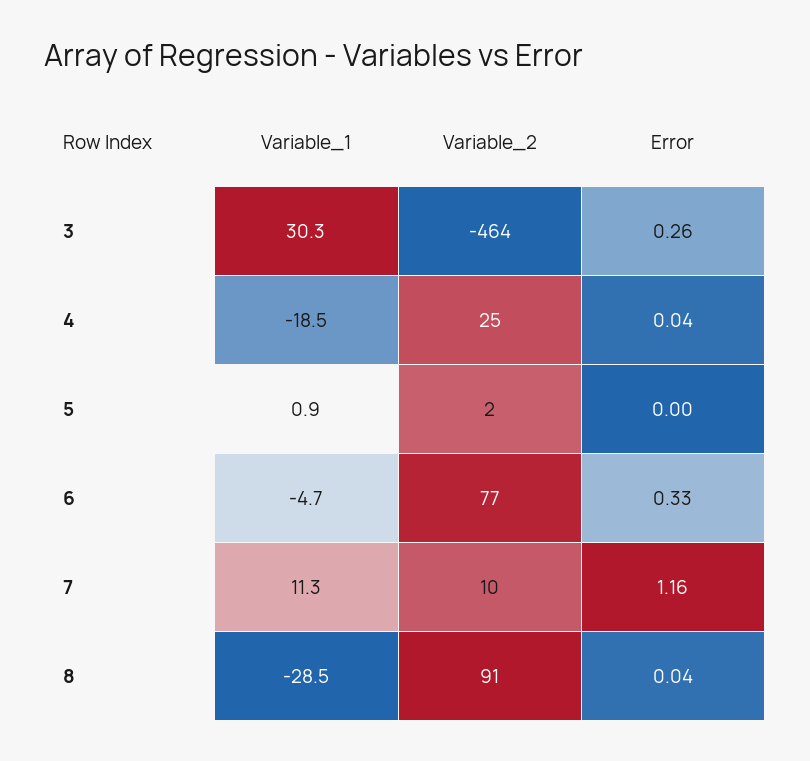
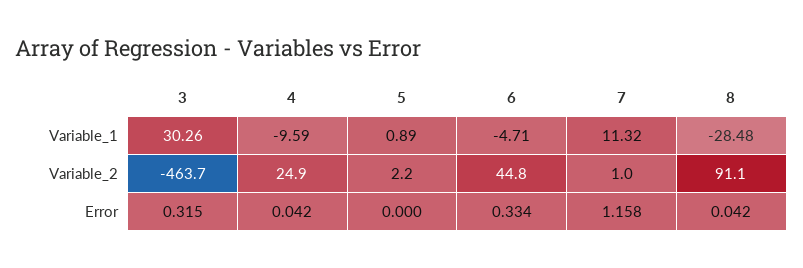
Error, 3: 0.26 -> 0.315
Variable_1, 4: -18.5 -> -9.59
Variable_2, 6: 77 -> 44.8
Variable_2, 7: 10 -> 1

